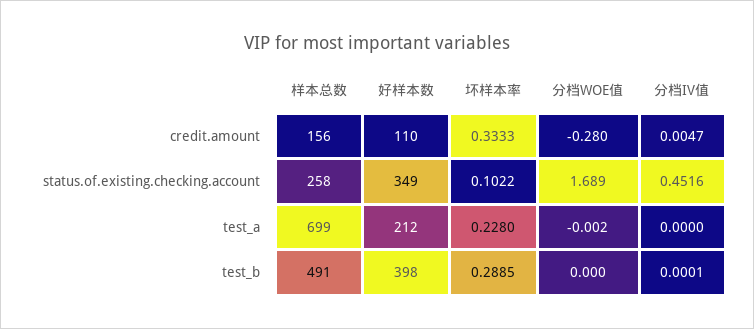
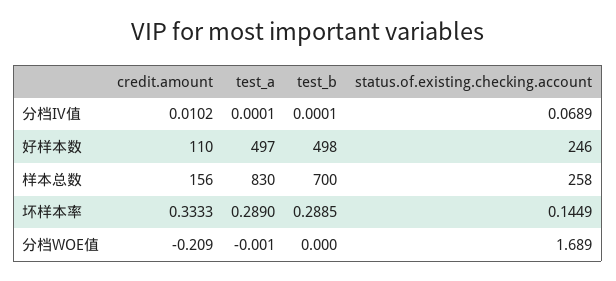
分档WOE值, credit.amount: -0.28 -> -0.209
分档IV值, credit.amount: 0.0047 -> 0.0102
好样本数, status.of.existing.checking.account: 349 -> 246
坏样本率, status.of.existing.checking.account: 0.1022 -> 0.1449
分档IV值, status.of.existing.checking.account: 0.4516 -> 0.0689
样本总数, test_a: 699 -> 830
好样本数, test_a: 212 -> 497
坏样本率, test_a: 0.228 -> 0.289
分档WOE值, test_a: -0.002 -> -0.001
分档IV值, test_a: 0 -> 0.0001
样本总数, test_b: 491 -> 700
好样本数, test_b: 398 -> 498

